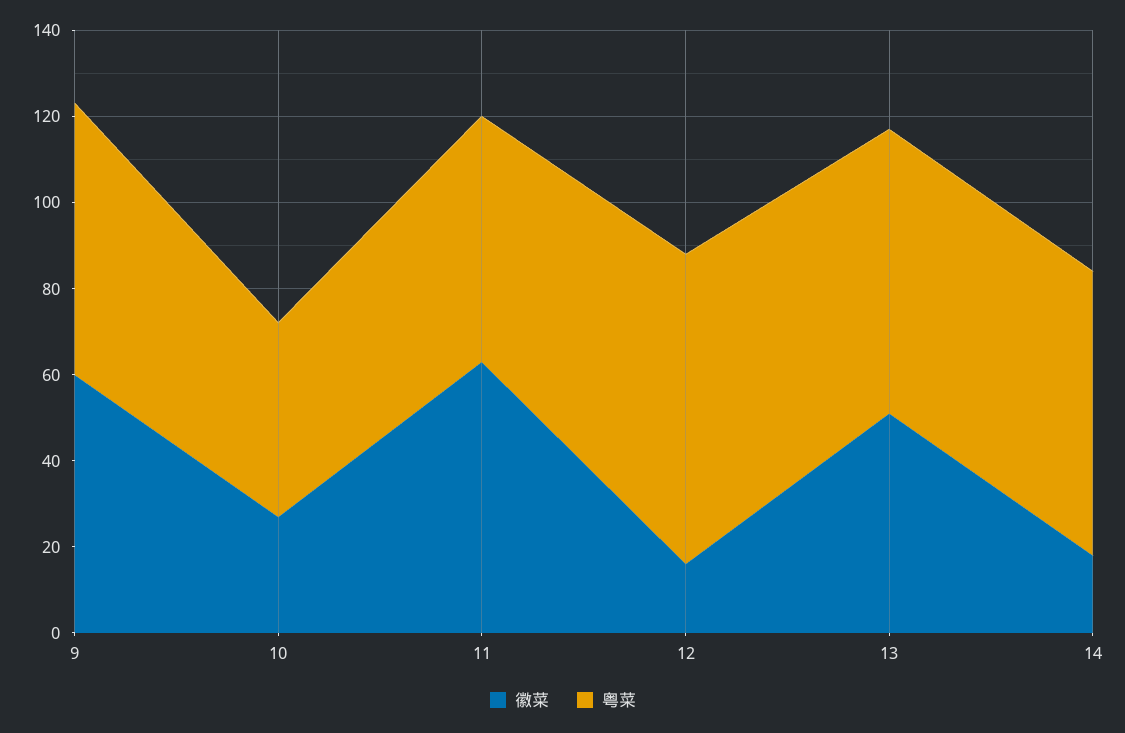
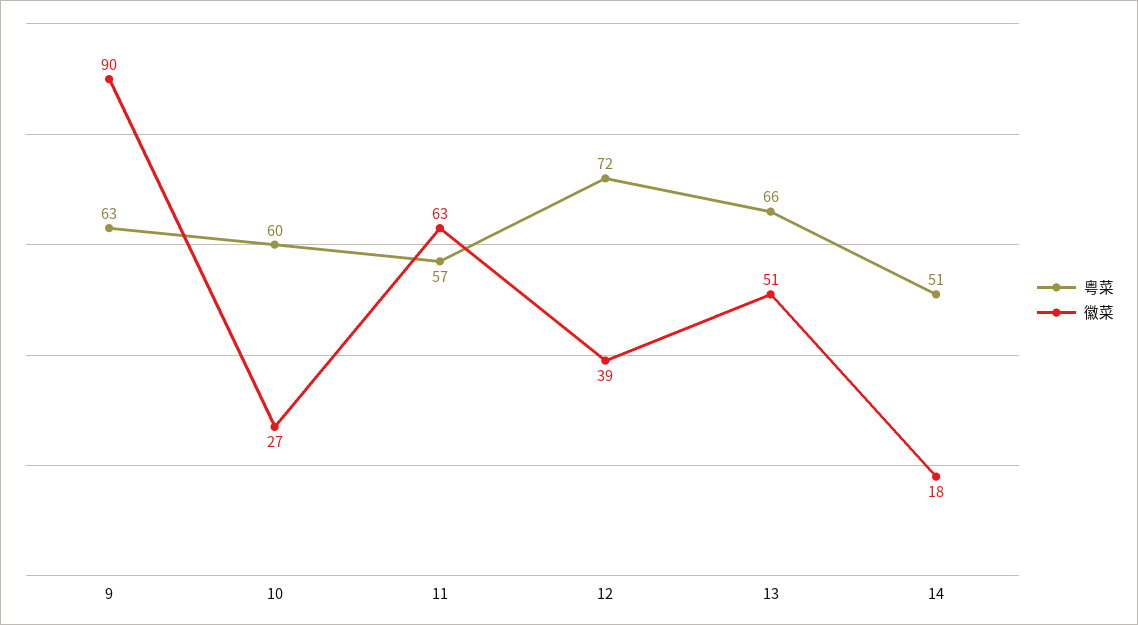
徽菜, 9: 60 -> 90
粤菜, 10: 45 -> 60
徽菜, 12: 15 -> 39
粤菜, 14: 65 -> 51

